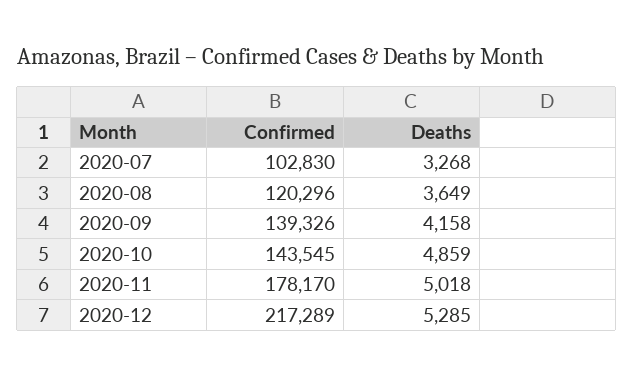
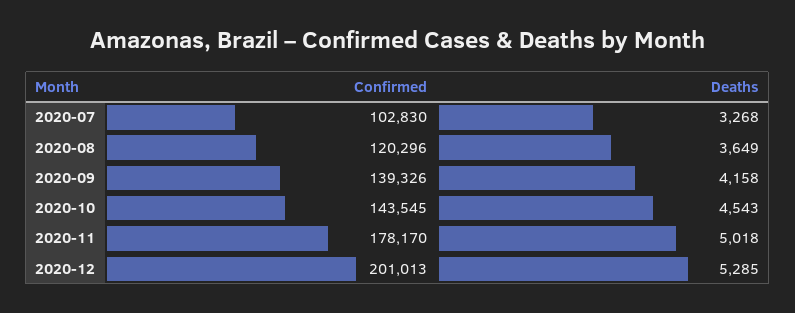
Deaths, 2020-10: 4859 -> 4543
Confirmed, 2020-12: 217289 -> 201013

